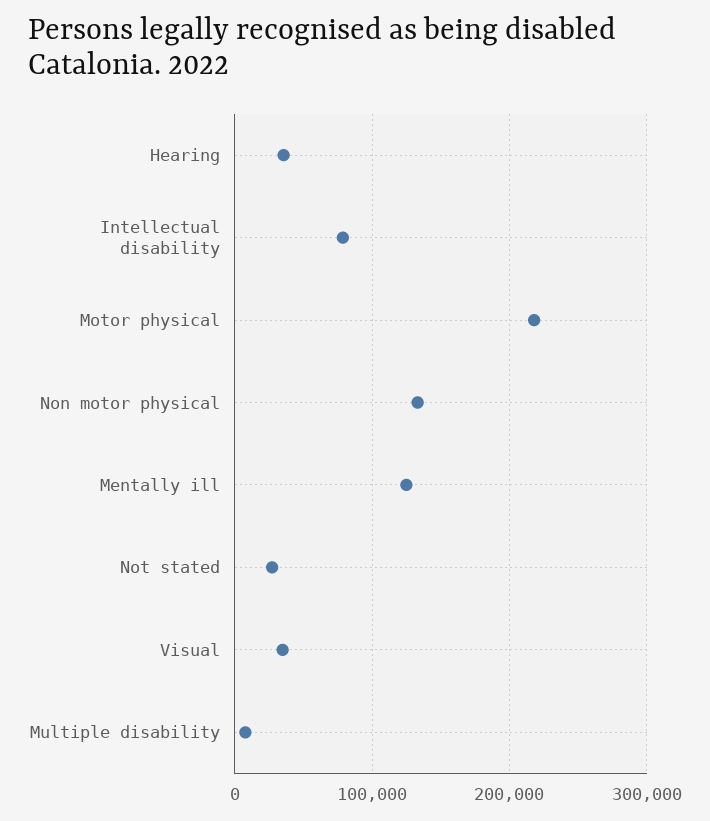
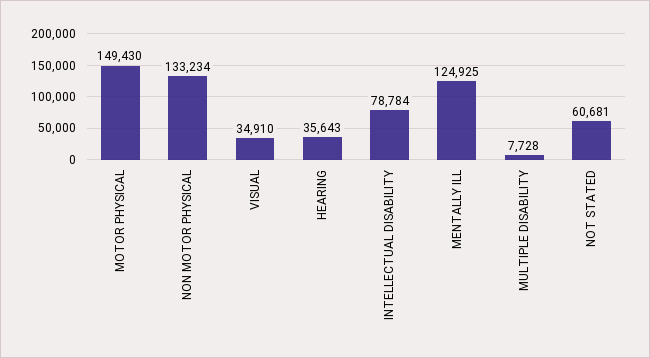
Motor physical: 220000 -> 149430
Not stated: 30000 -> 60681

